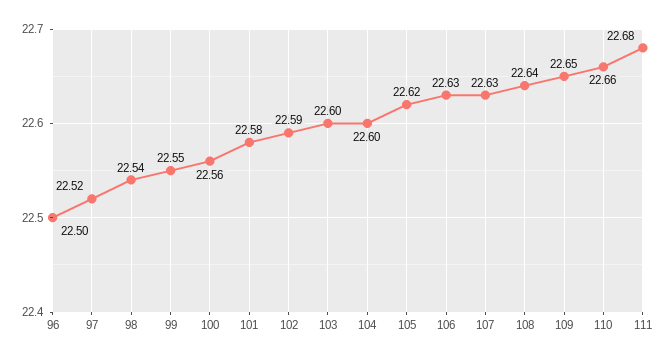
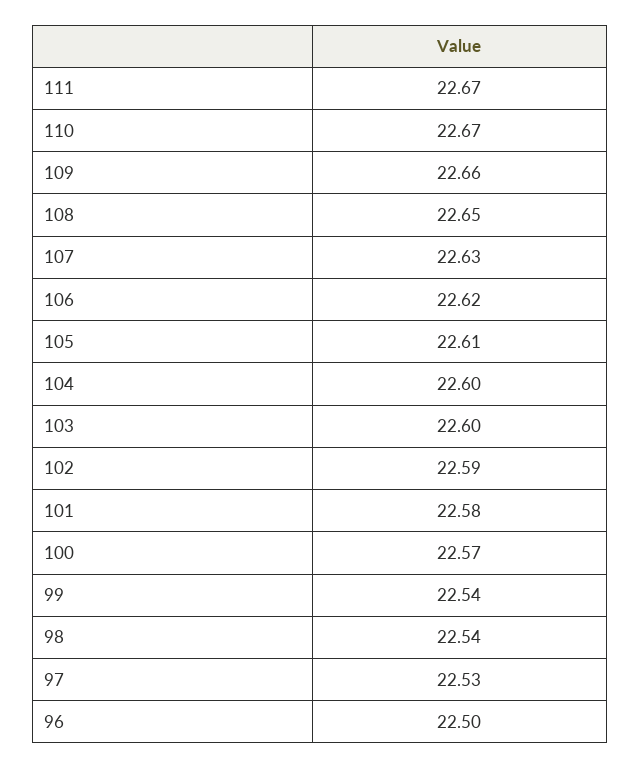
97: 22.52 -> 22.53
99: 22.55 -> 22.54
100: 22.56 -> 22.57
105: 22.62 -> 22.61
106: 22.63 -> 22.62
108: 22.64 -> 22.65
109: 22.65 -> 22.66
110: 22.66 -> 22.67
111: 22.68 -> 22.67

